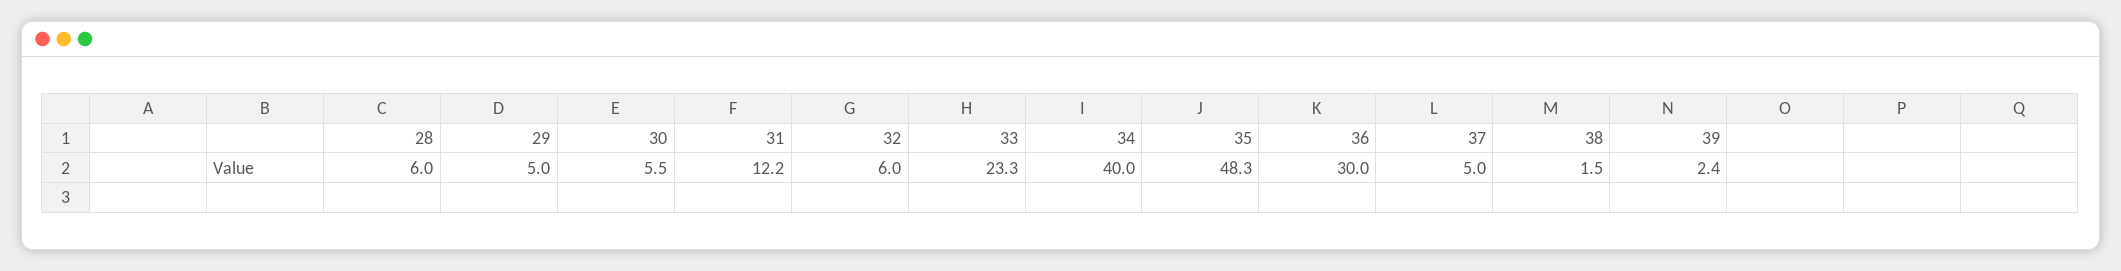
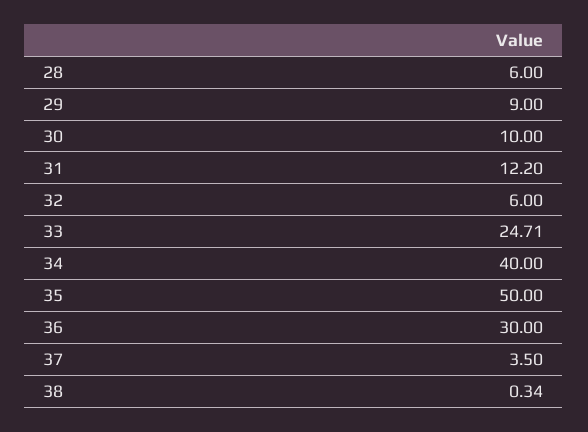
29: 5 -> 9
30: 5.5 -> 10
33: 23.3 -> 24.71
35: 48.3 -> 50
37: 5 -> 3.5
38: 1.5 -> 0.34
39: 2.4 -> none

